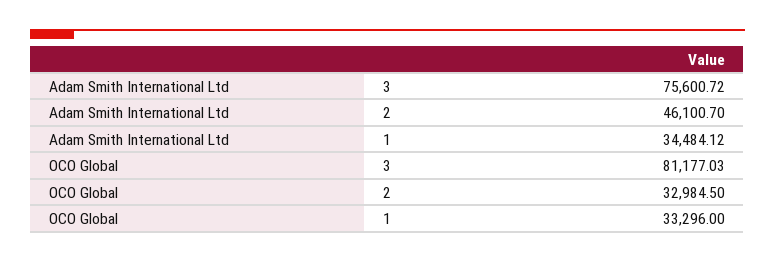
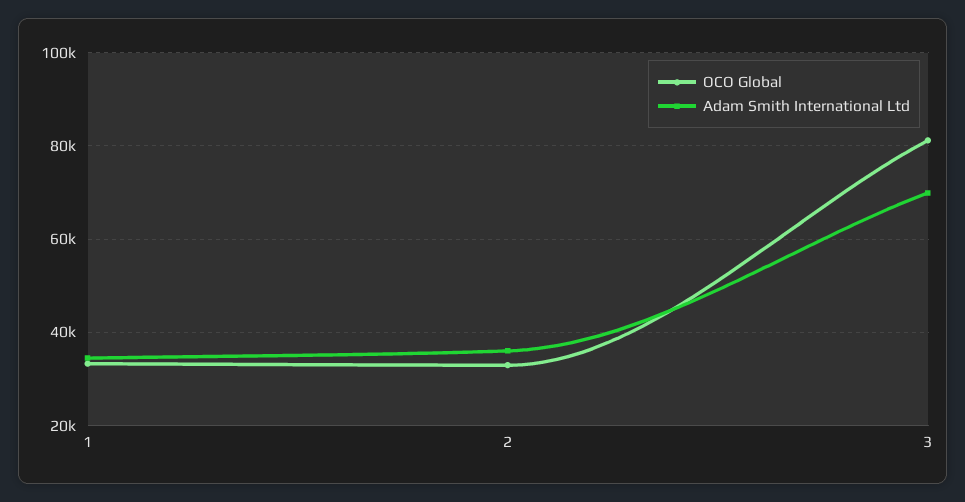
Adam Smith International Ltd, 3: 75600.72 -> 70000
Adam Smith International Ltd, 2: 46100.7 -> 36000

